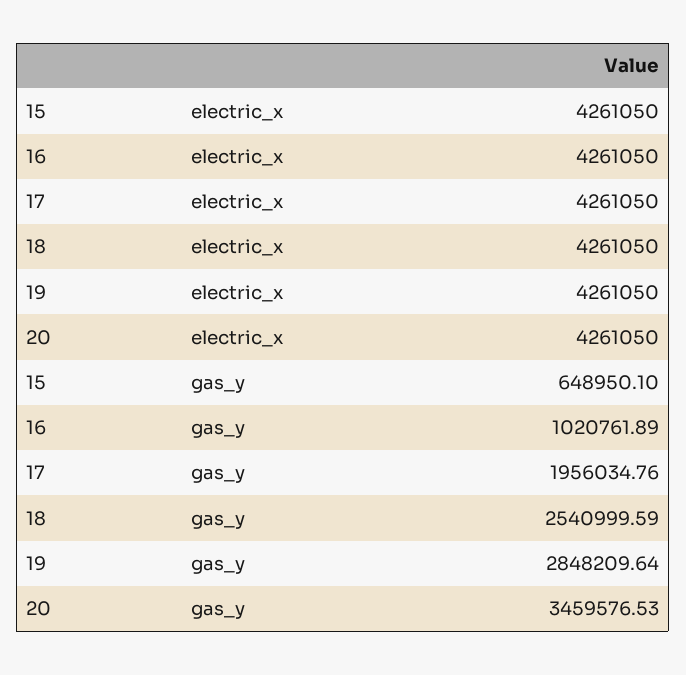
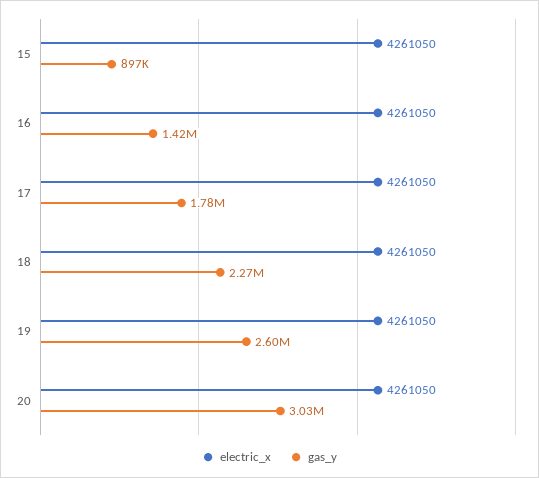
gas_y, 15: 648950.1 -> 897000
gas_y, 16: 1020761.89 -> 1420000
gas_y, 17: 1956034.76 -> 1780000
gas_y, 18: 2540999.59 -> 2270000
gas_y, 19: 2848209.64 -> 2600000
gas_y, 20: 3459576.53 -> 3030000

